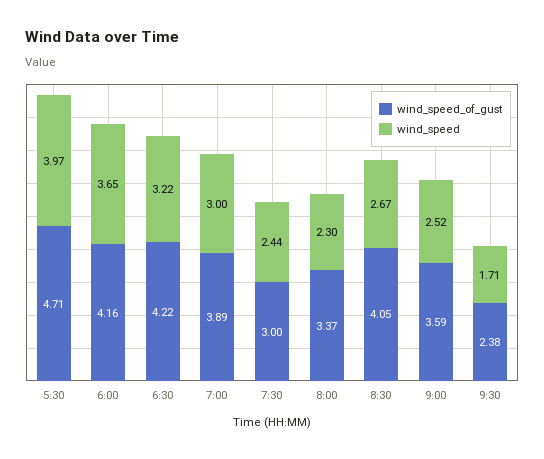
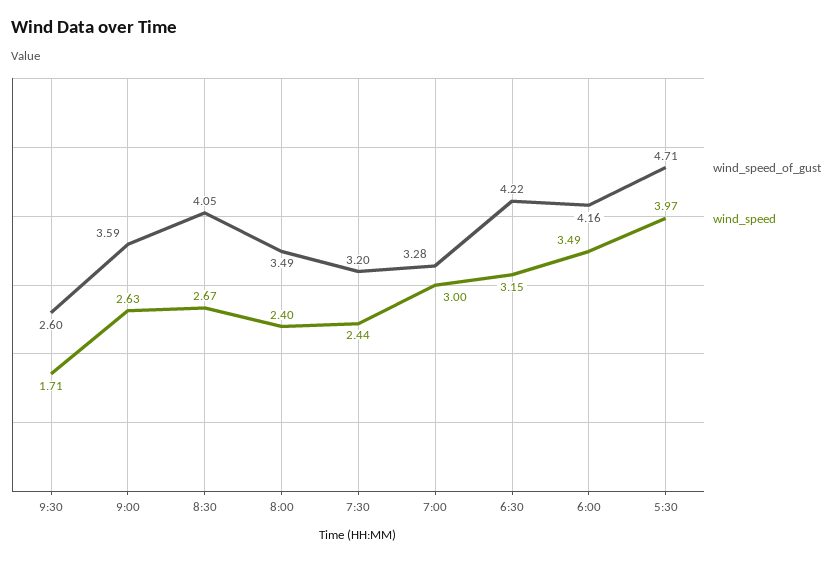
wind_speed, 6:00: 3.65 -> 3.49
wind_speed, 6:30: 3.22 -> 3.15
wind_speed_of_gust, 7:00: 3.89 -> 3.28
wind_speed_of_gust, 7:30: 3 -> 3.2
wind_speed_of_gust, 8:00: 3.37 -> 3.49
wind_speed, 8:00: 2.3 -> 2.4
wind_speed, 9:00: 2.52 -> 2.63
wind_speed_of_gust, 9:30: 2.38 -> 2.6

